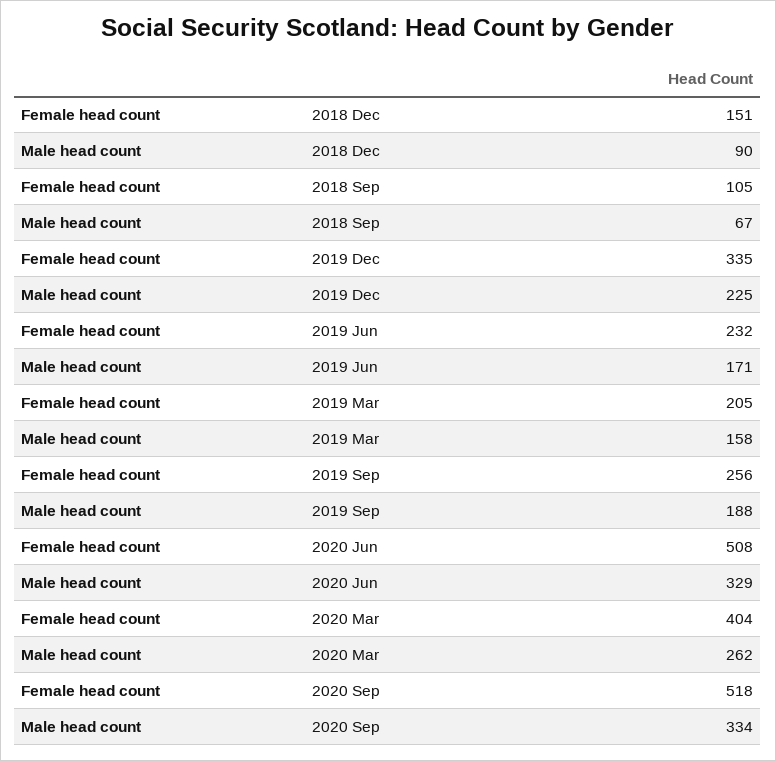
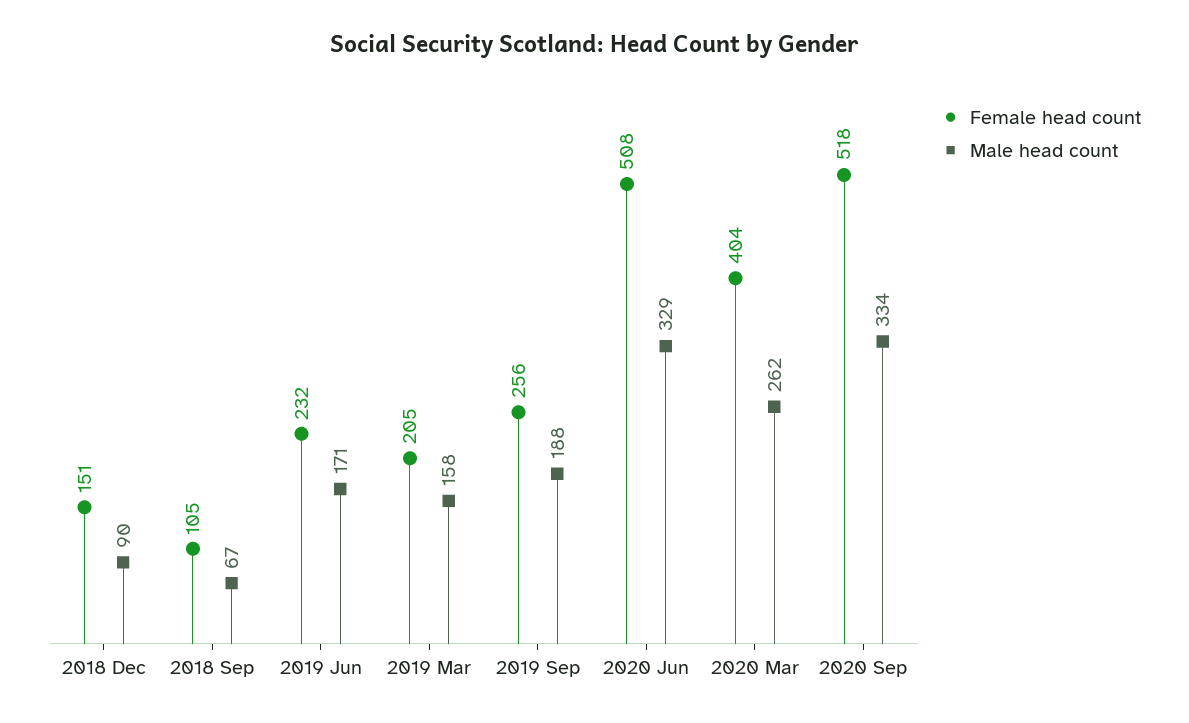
Female head count, 2019 Dec: 335 -> none
Male head count, 2019 Dec: 225 -> none

